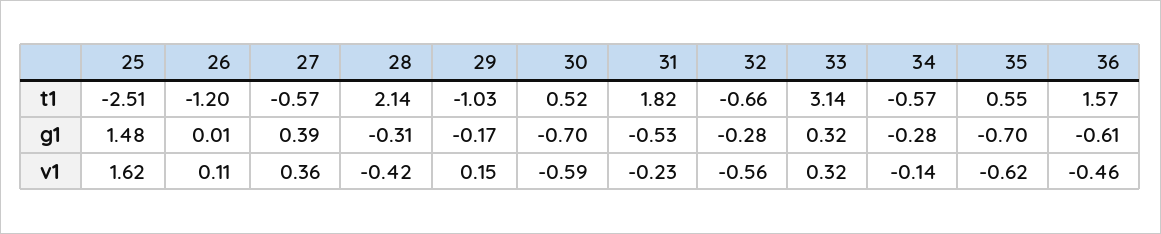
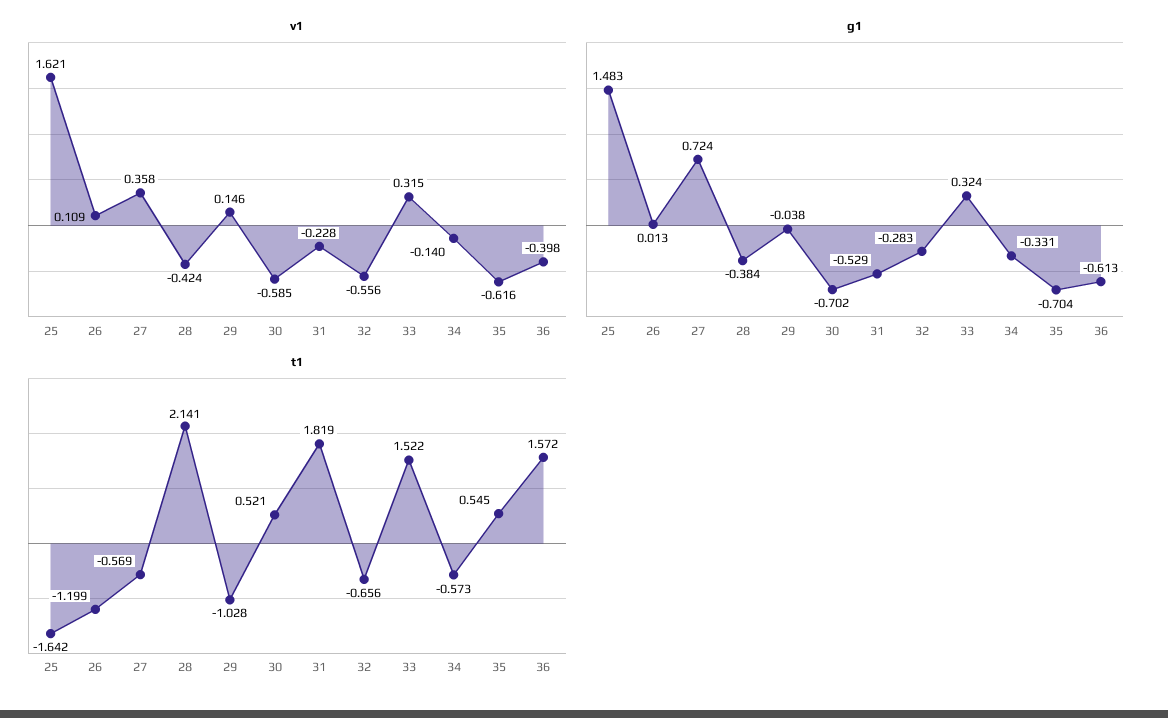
t1, 25: -2.51 -> -1.642
t1, 33: 3.14 -> 1.522
g1, 27: 0.39 -> 0.724
g1, 28: -0.31 -> -0.384
g1, 29: -0.17 -> -0.038
g1, 34: -0.28 -> -0.331
v1, 36: -0.46 -> -0.398

